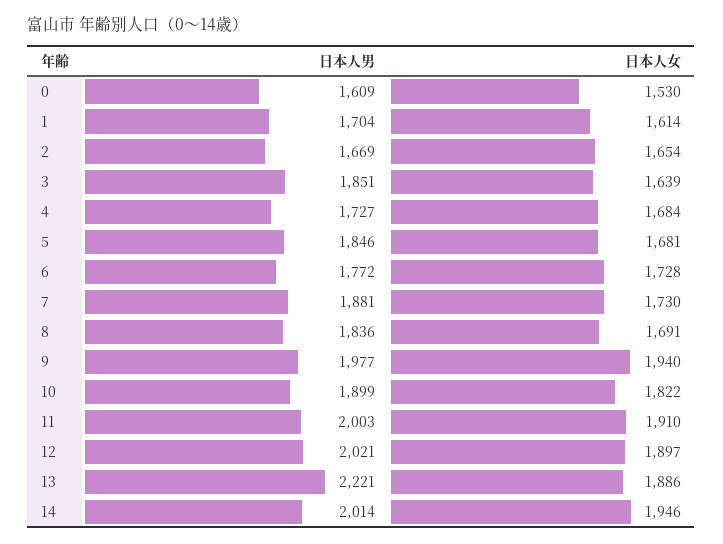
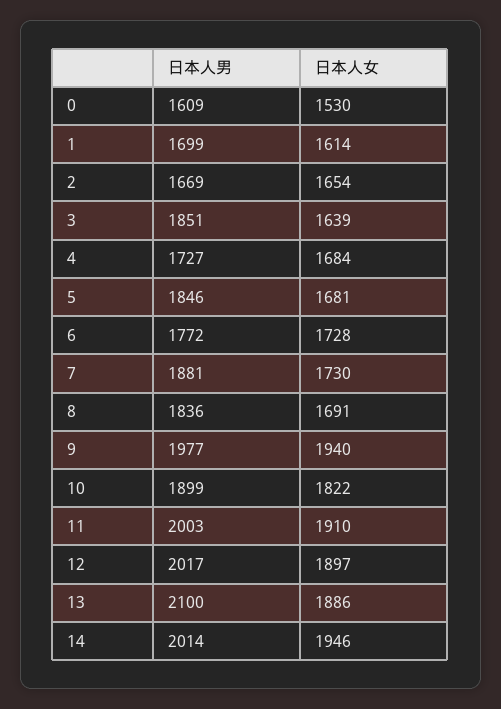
日本人男, 1: 1704 -> 1699
日本人男, 12: 2021 -> 2017
日本人男, 13: 2221 -> 2100

